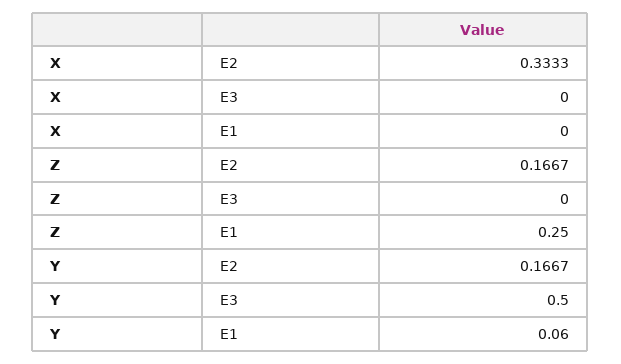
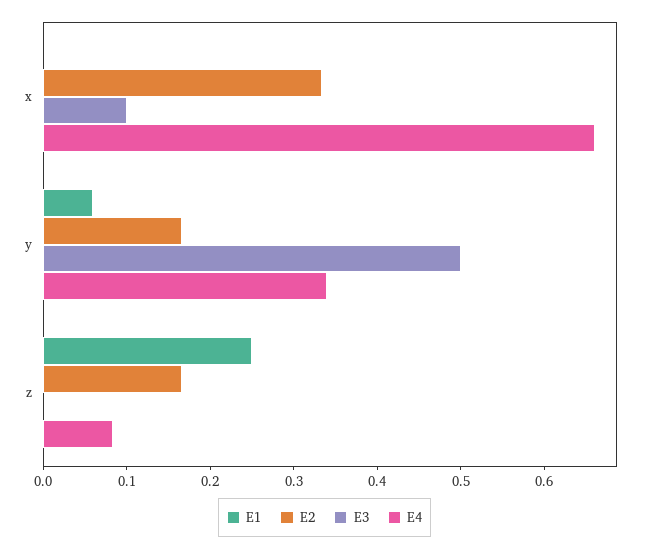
E3, X: 0 -> 0.1
E4, X: none -> 0.66
E4, Y: none -> 0.34
E4, Z: none -> 0.08

